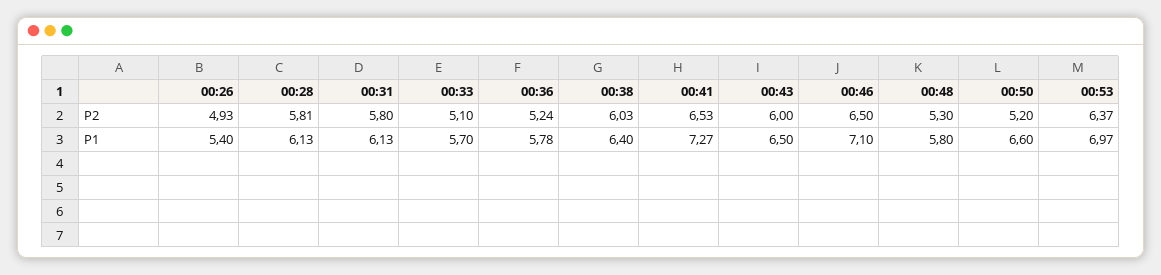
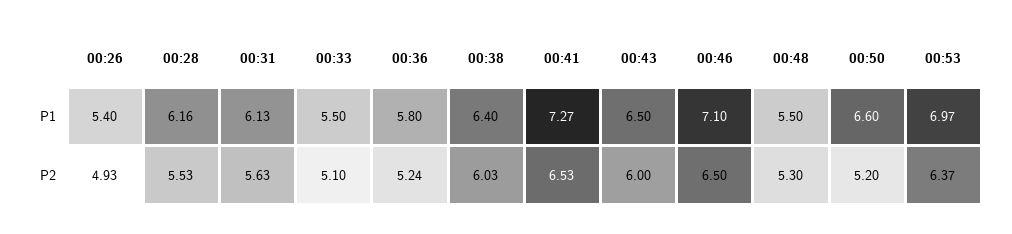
00:28, P2: 5.81 -> 5.53
00:31, P2: 5.8 -> 5.63
00:28, P1: 6.13 -> 6.16
00:33, P1: 5.7 -> 5.5
00:36, P1: 5.78 -> 5.8
00:48, P1: 5.8 -> 5.5

